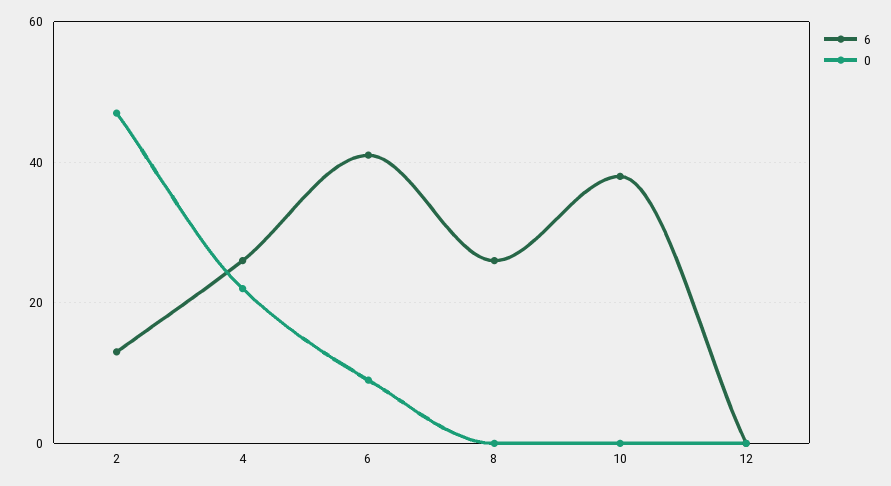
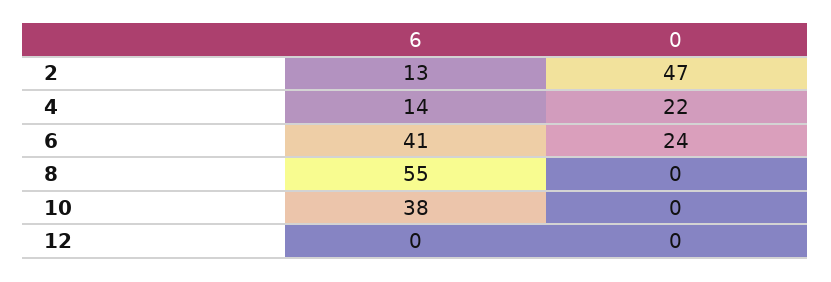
6, 4: 25 -> 14
0, 6: 10 -> 24
6, 8: 25 -> 55

